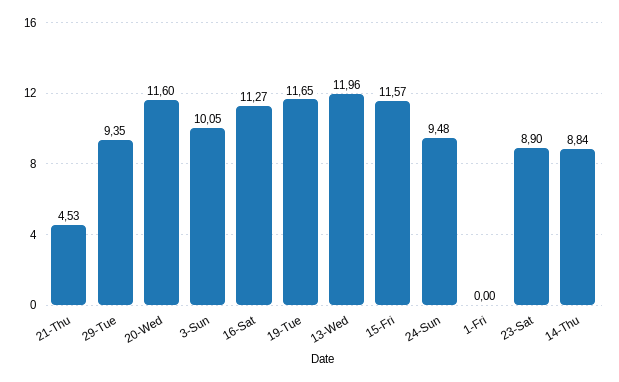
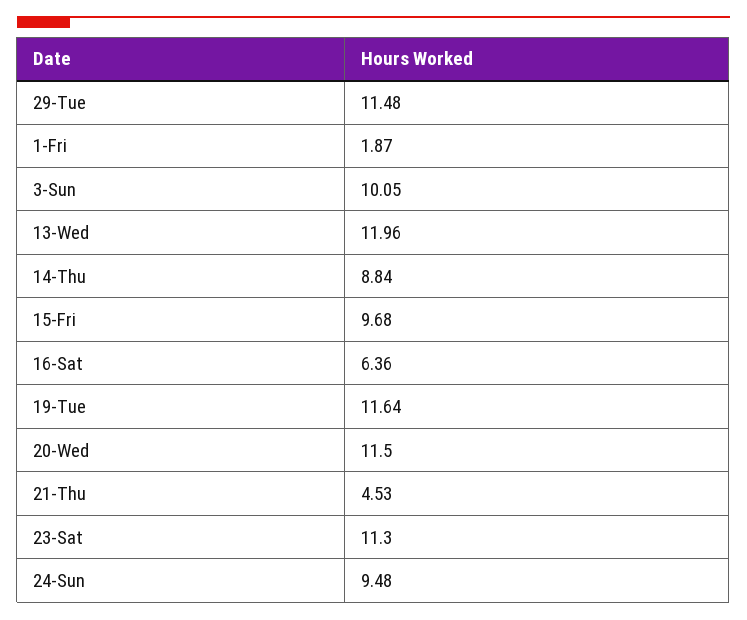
29-Tue: 9.35 -> 11.48
20-Wed: 11.6 -> 11.5
16-Sat: 11.27 -> 6.36
19-Tue: 11.65 -> 11.64
15-Fri: 11.57 -> 9.68
1-Fri: 0 -> 1.87
23-Sat: 8.9 -> 11.3

